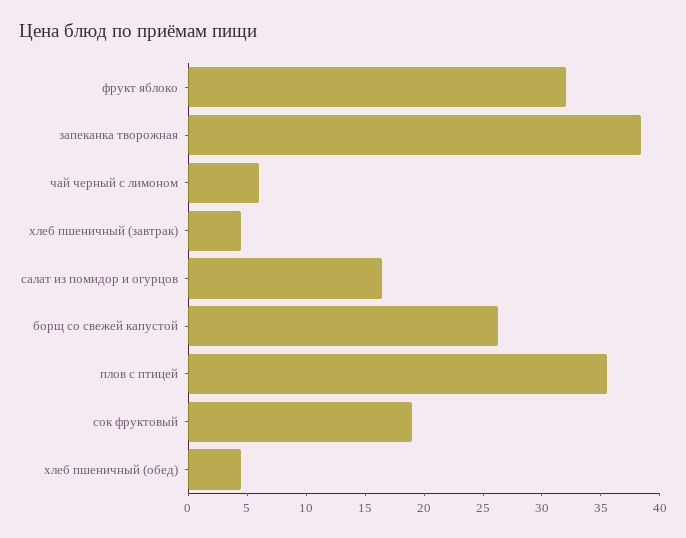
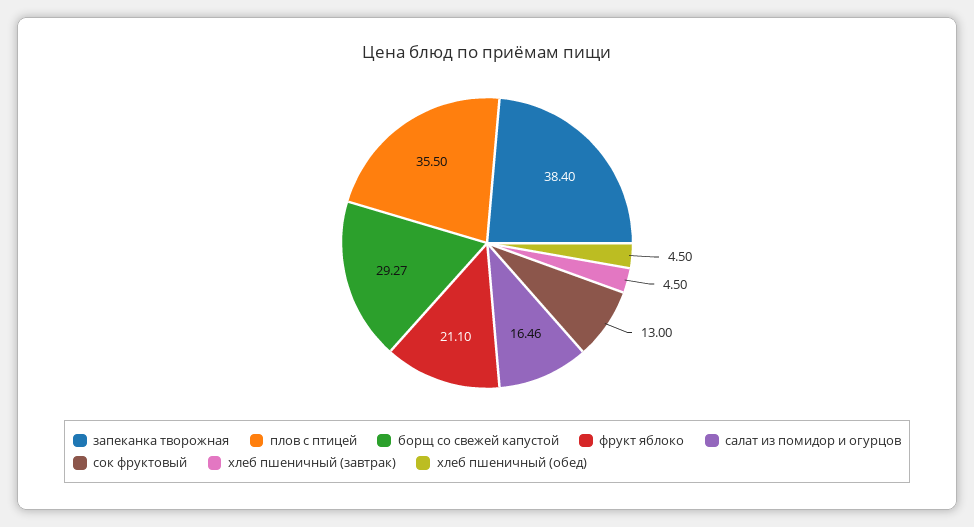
фрукт яблоко: 32 -> 21.1
чай черный с лимоном: 6 -> none
борщ со свежей капустой: 26 -> 29.27
сок фруктовый: 19 -> 13

